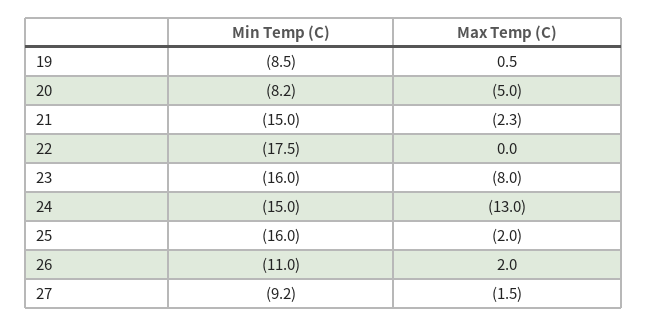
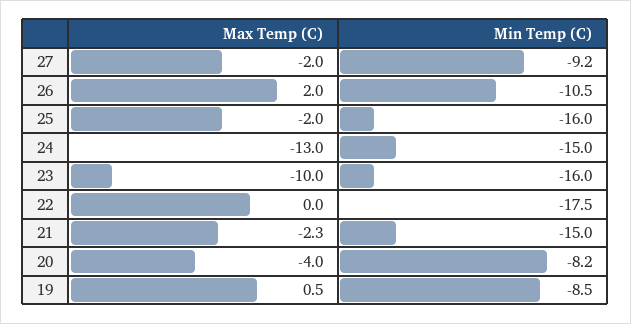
Max Temp (C), 20: -5 -> -4
Max Temp (C), 23: -8 -> -10
Min Temp (C), 26: -11 -> -10.5
Max Temp (C), 27: -1.5 -> -2

